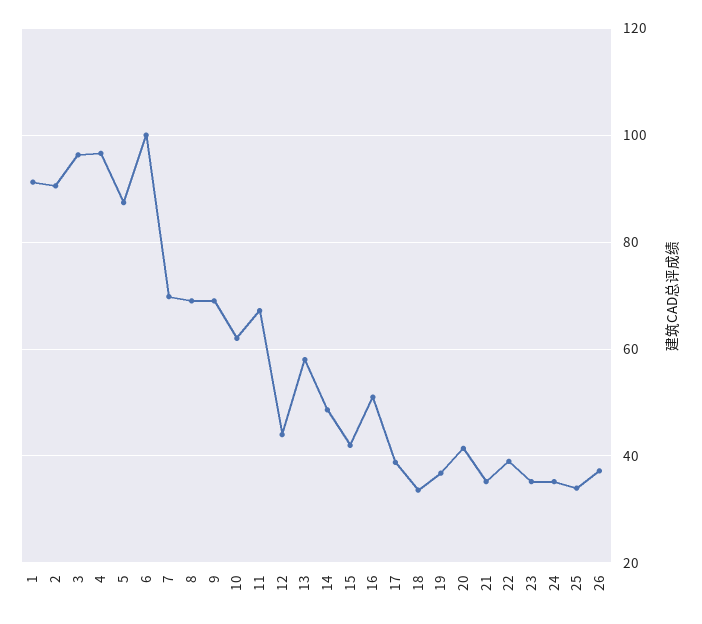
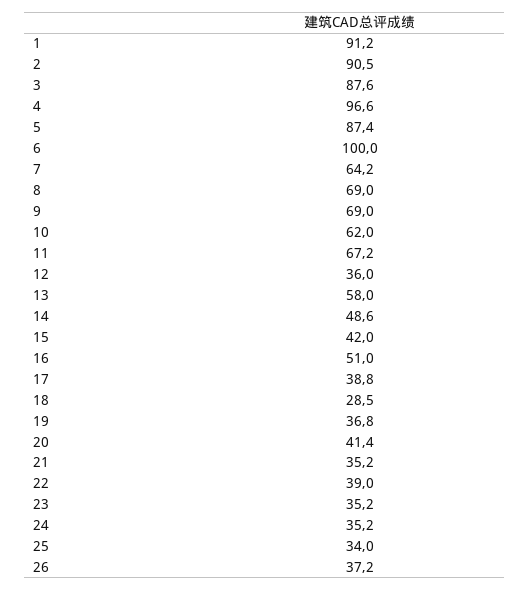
3: 96 -> 87.6
7: 70 -> 64.2
12: 44 -> 36
18: 34 -> 28.5

